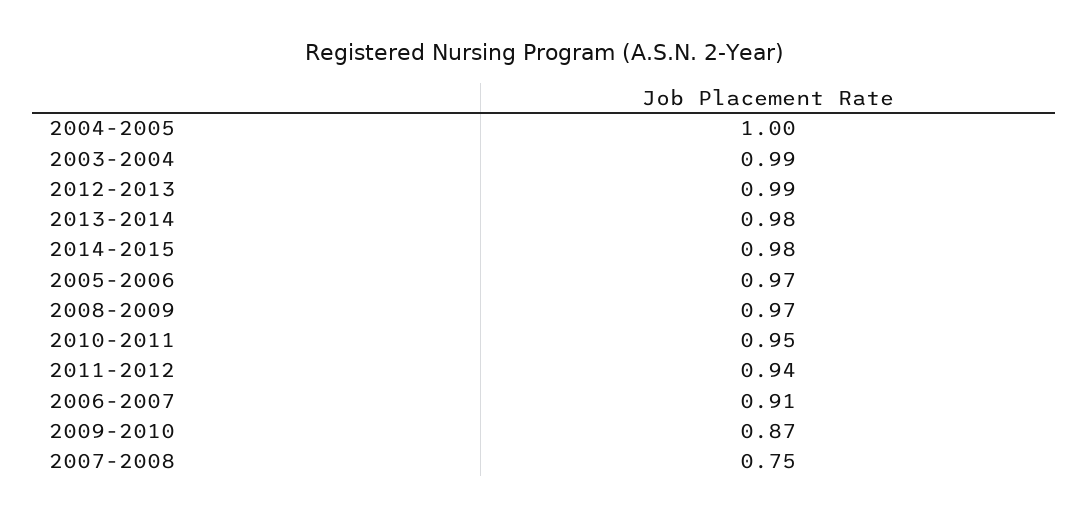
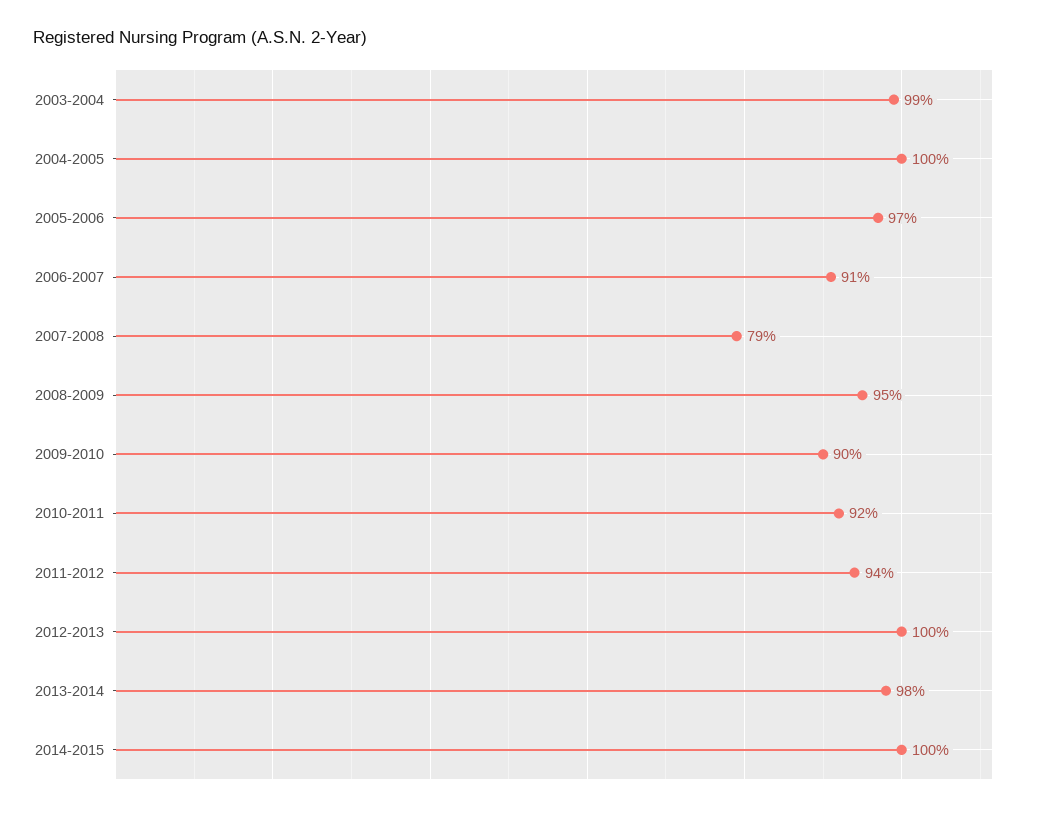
2012-2013: 0.99 -> 1
2014-2015: 0.98 -> 1
2008-2009: 0.97 -> 0.95
2010-2011: 0.95 -> 0.92
2009-2010: 0.87 -> 0.9
2007-2008: 0.75 -> 0.79

